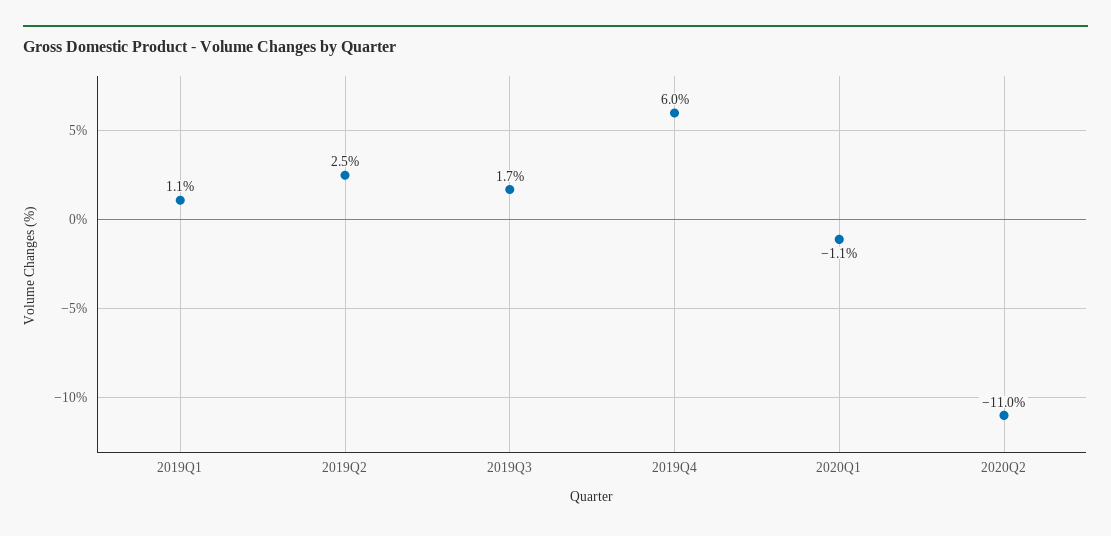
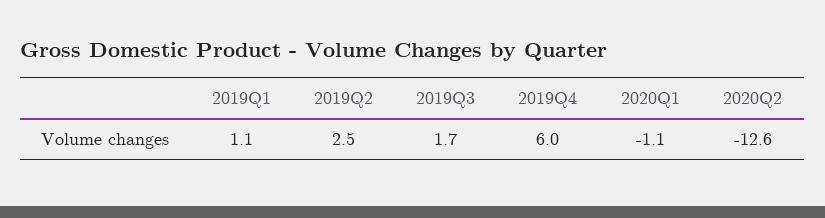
2020Q2: -11 -> -12.6

